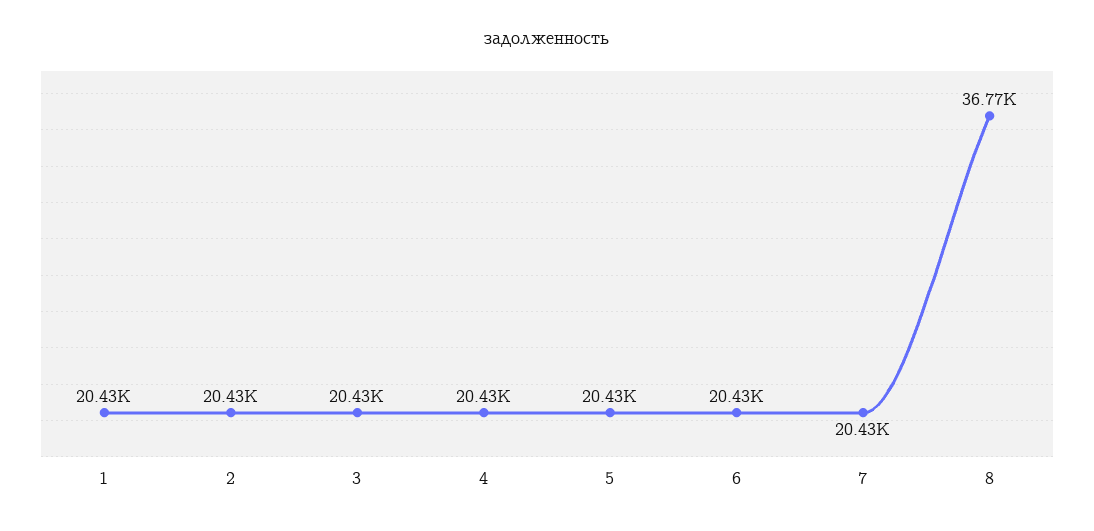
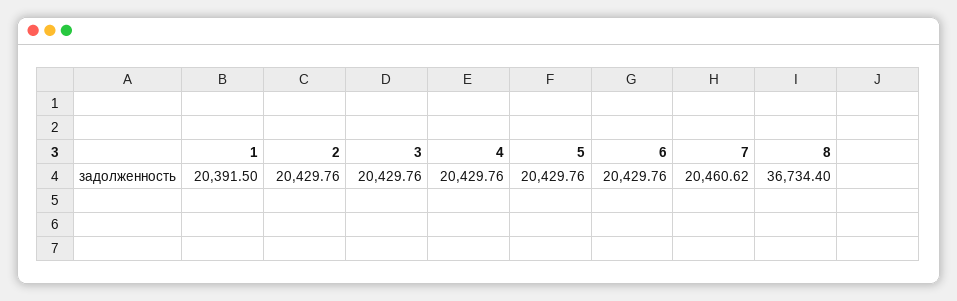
1: 20430 -> 20391.5
7: 20430 -> 20460.62
8: 36770 -> 36734.4

